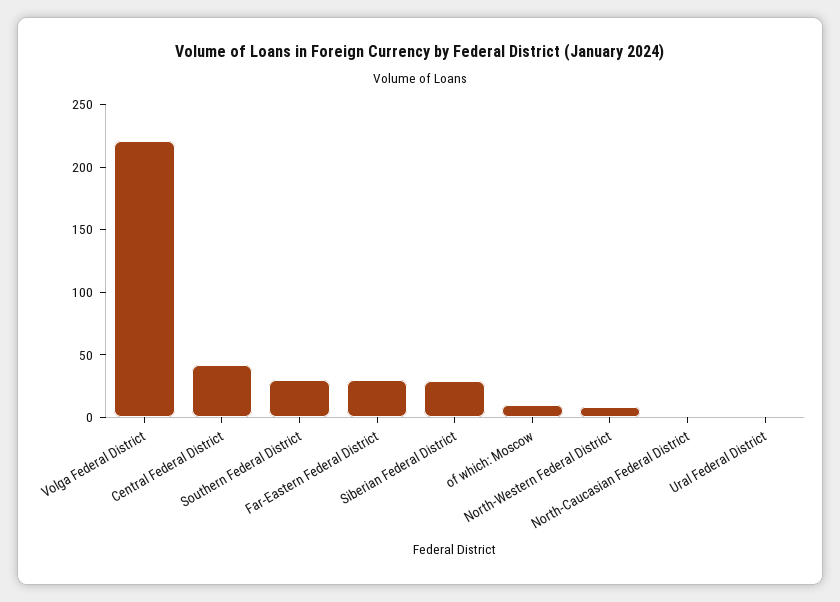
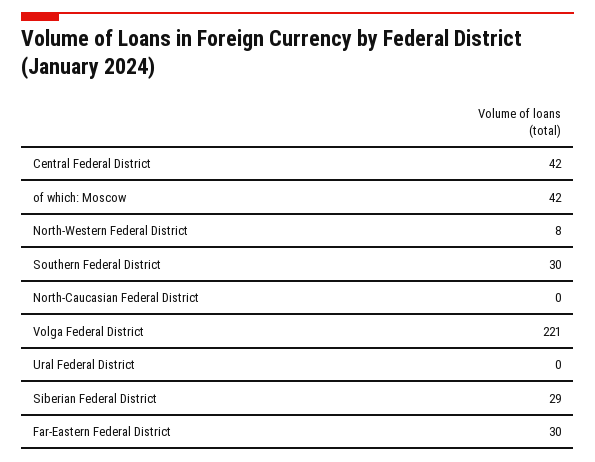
of which: Moscow: 10 -> 42

